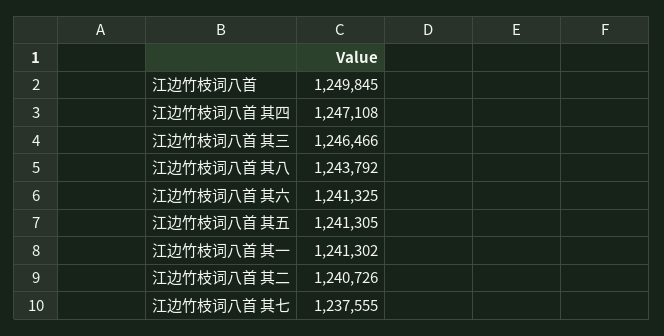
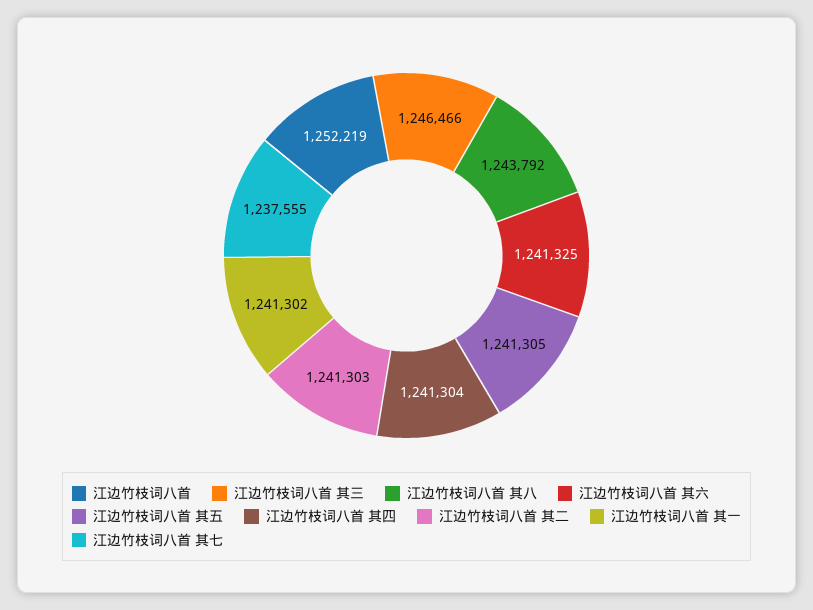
江边竹枝词八首: 1249845 -> 1252219
江边竹枝词八首 其四: 1247108 -> 1241304
江边竹枝词八首 其二: 1240726 -> 1241303

